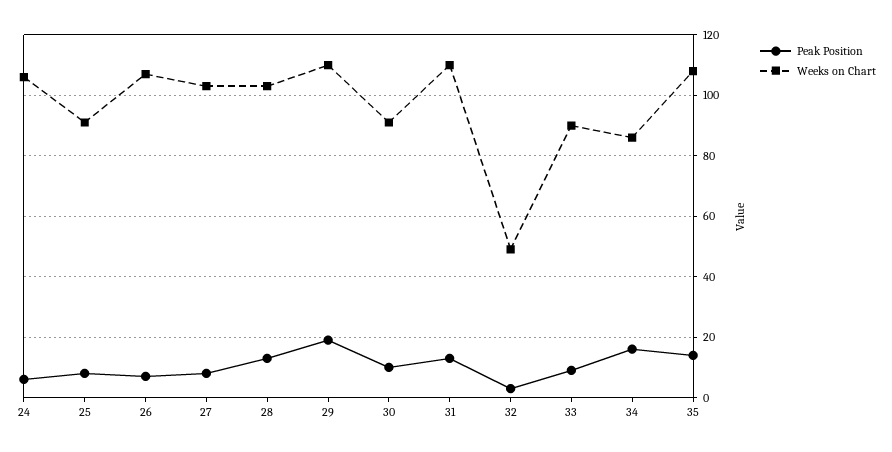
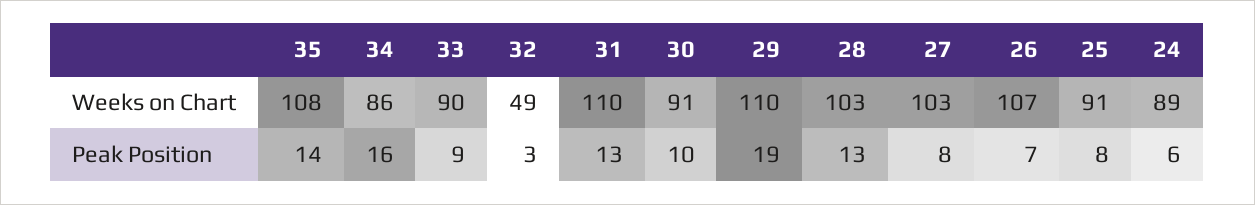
Weeks on Chart, 24: 105 -> 89

